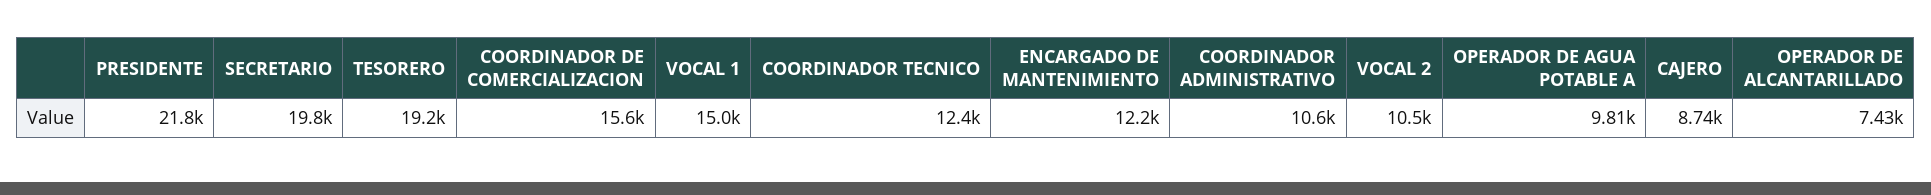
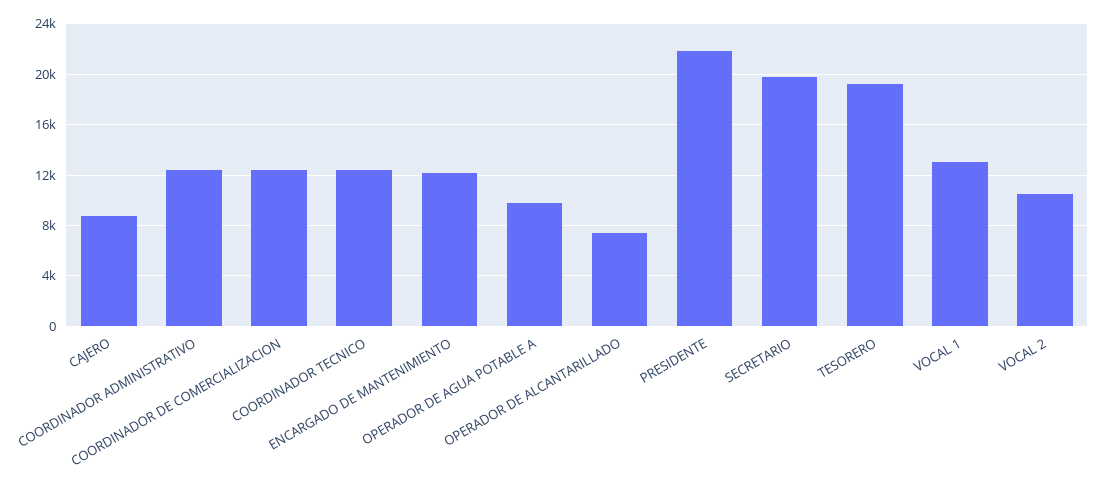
COORDINADOR DE COMERCIALIZACION: 15600 -> 12500
VOCAL 1: 15000 -> 13000
COORDINADOR ADMINISTRATIVO: 10600 -> 12500

